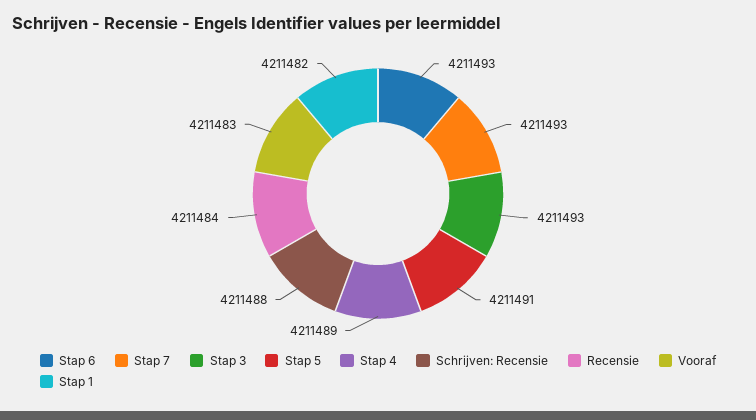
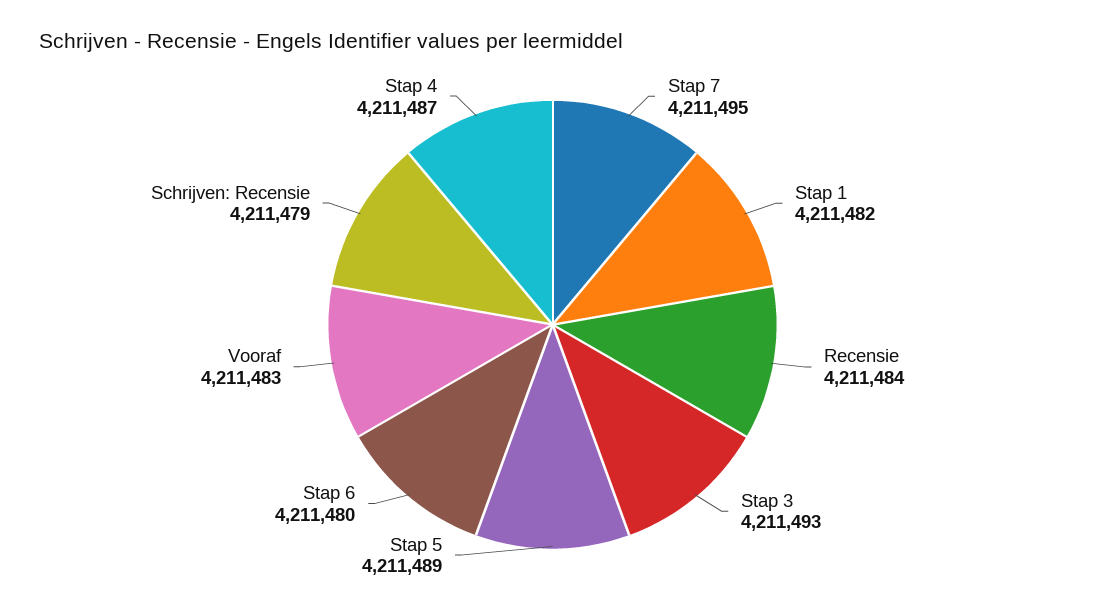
Stap 6: 4211493 -> 4211480
Stap 7: 4211493 -> 4211495
Stap 5: 4211491 -> 4211489
Stap 4: 4211489 -> 4211487
Schrijven: Recensie: 4211488 -> 4211479

